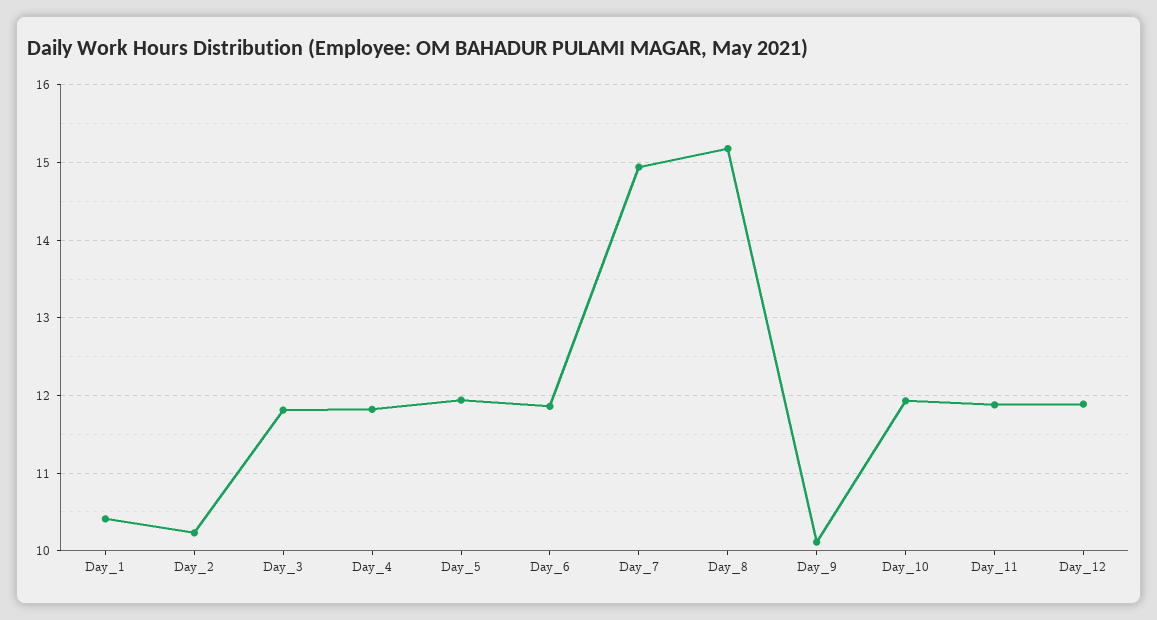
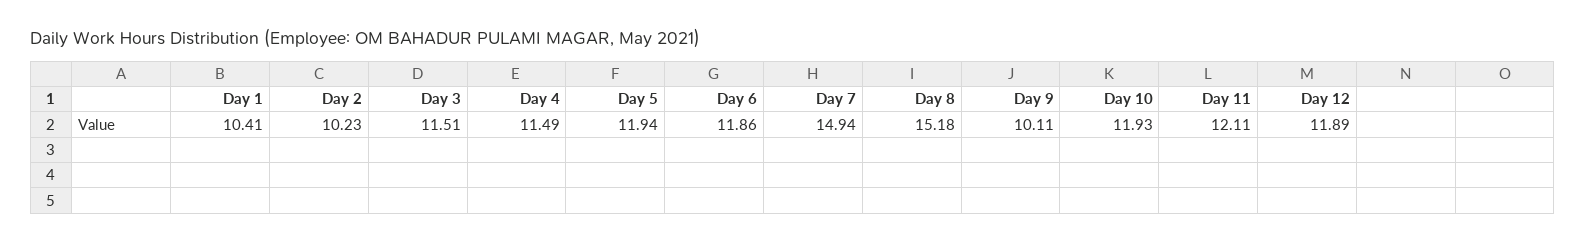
Day_3: 11.8 -> 11.51
Day_4: 11.8 -> 11.49
Day_11: 11.9 -> 12.11

